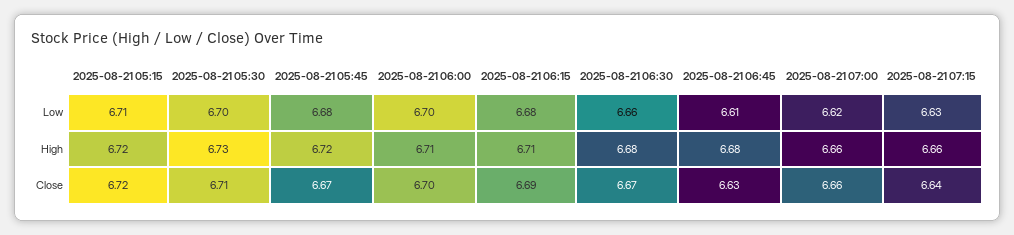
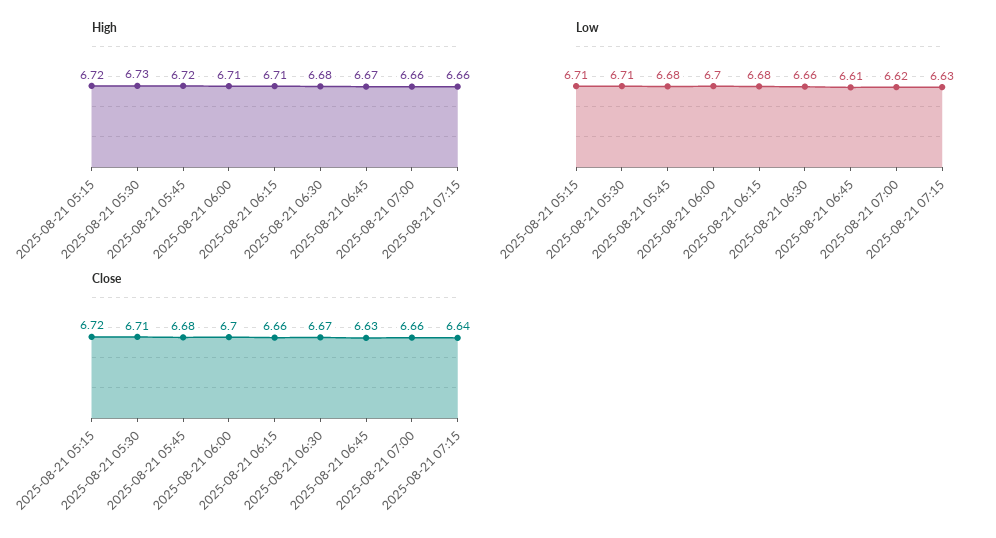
Low, 2025-08-21 05:30: 6.7 -> 6.71
High, 2025-08-21 06:45: 6.68 -> 6.67
Close, 2025-08-21 05:45: 6.67 -> 6.68
Close, 2025-08-21 06:15: 6.69 -> 6.66

